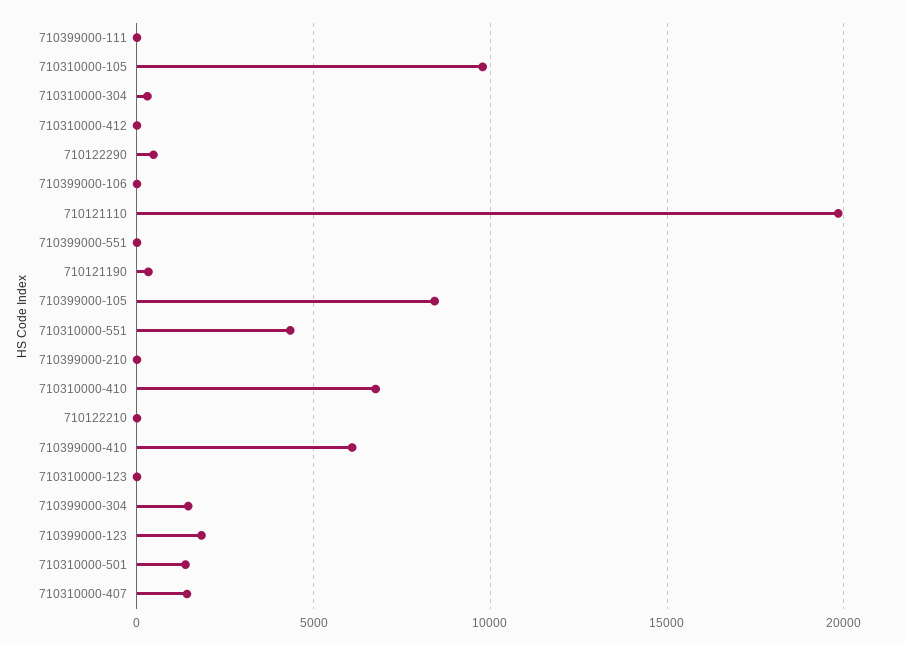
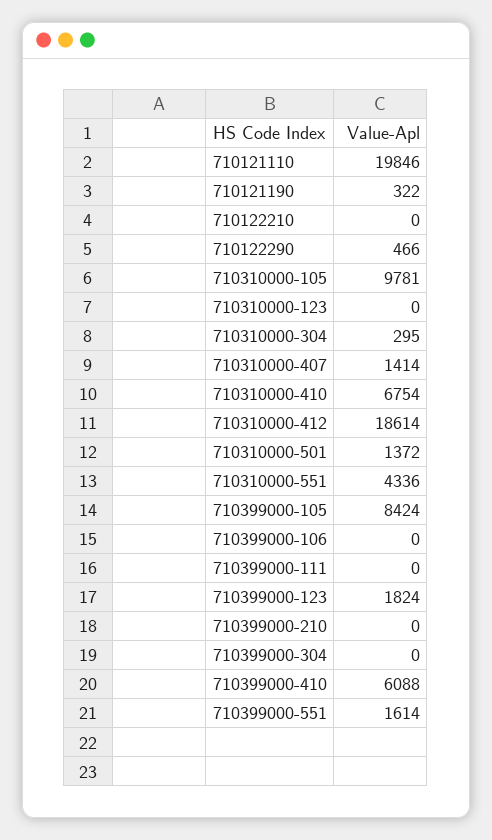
710310000-412: 0 -> 18614
710399000-551: 0 -> 1614
710399000-304: 1500 -> 0

